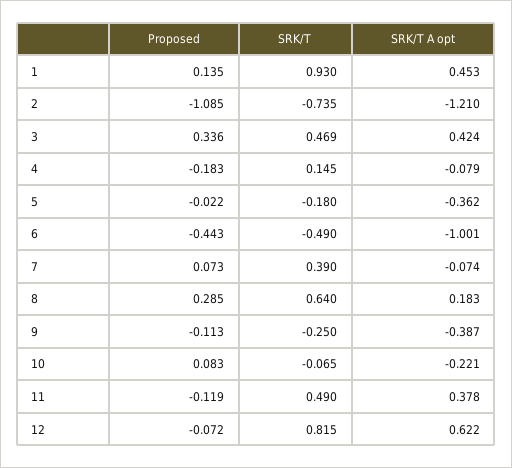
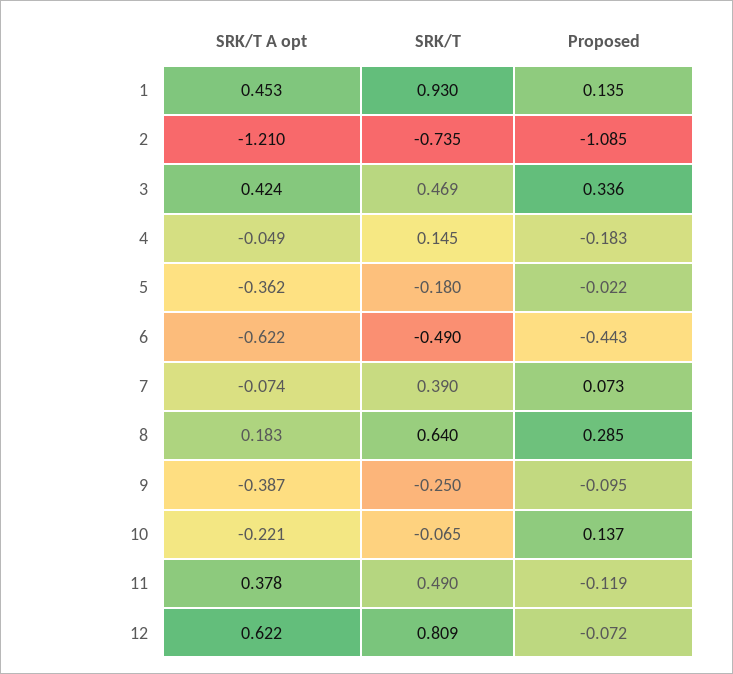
SRK/T A opt, 4: -0.079 -> -0.049
SRK/T A opt, 6: -1.001 -> -0.622
Proposed, 9: -0.113 -> -0.095
Proposed, 10: 0.083 -> 0.137
SRK/T, 12: 0.815 -> 0.809

